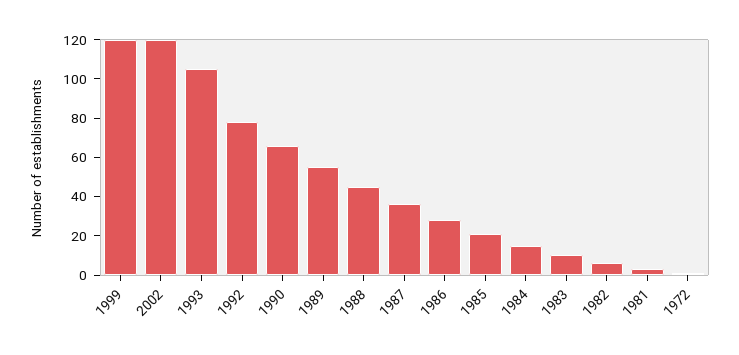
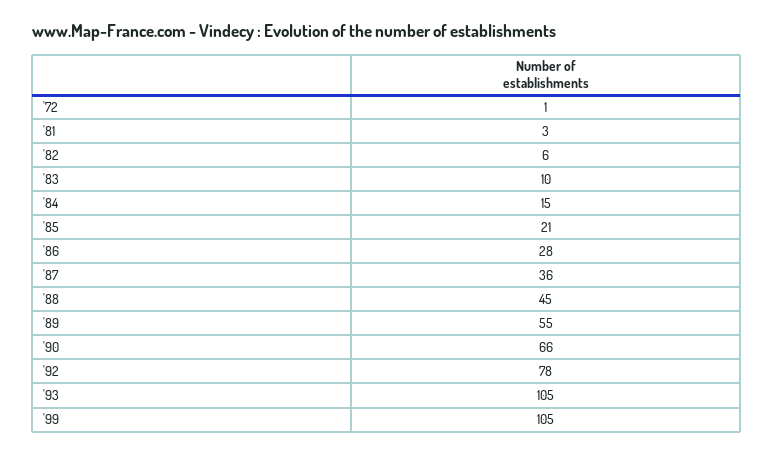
1999: 120 -> 105
2002: 120 -> none

